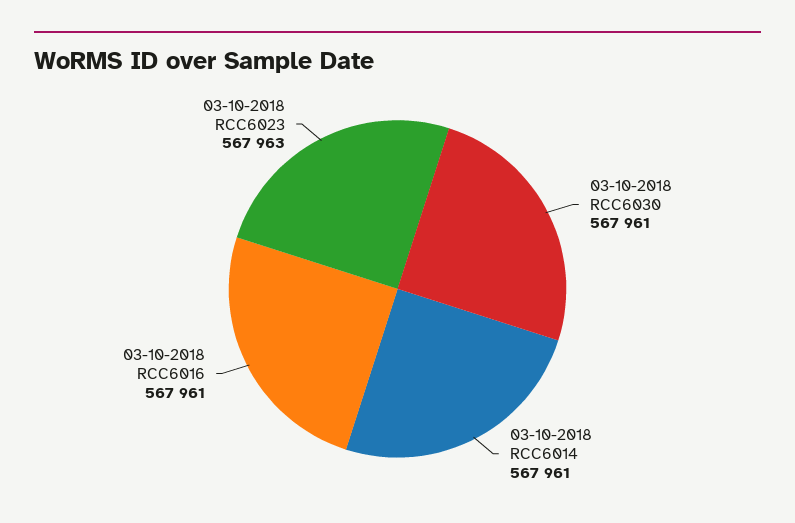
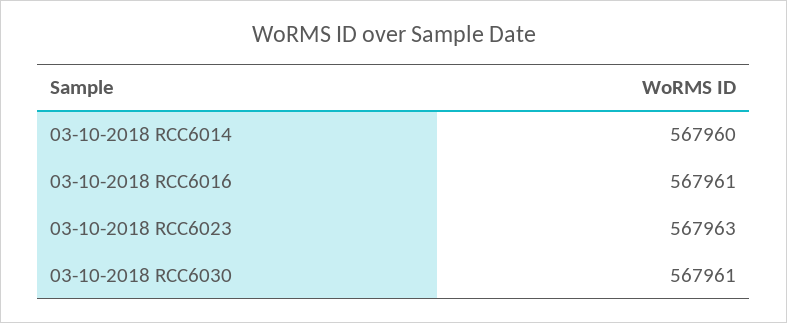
03-10-2018 RCC6014: 567961 -> 567960

